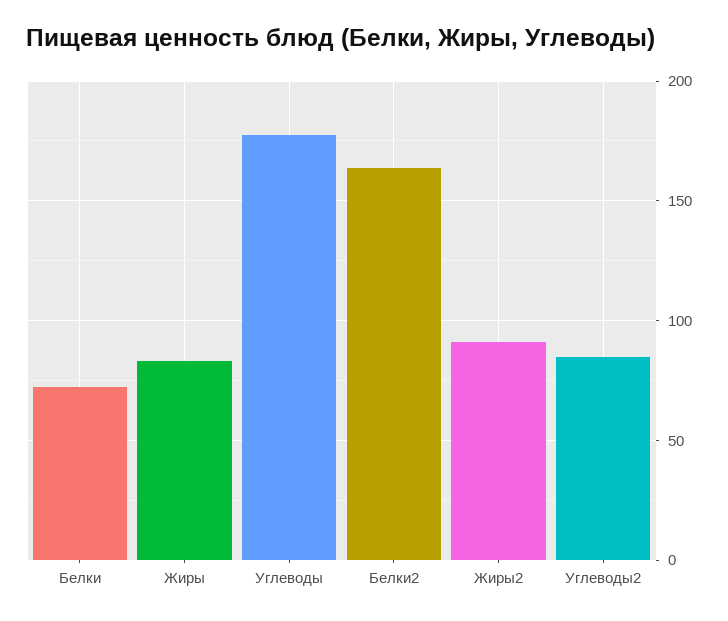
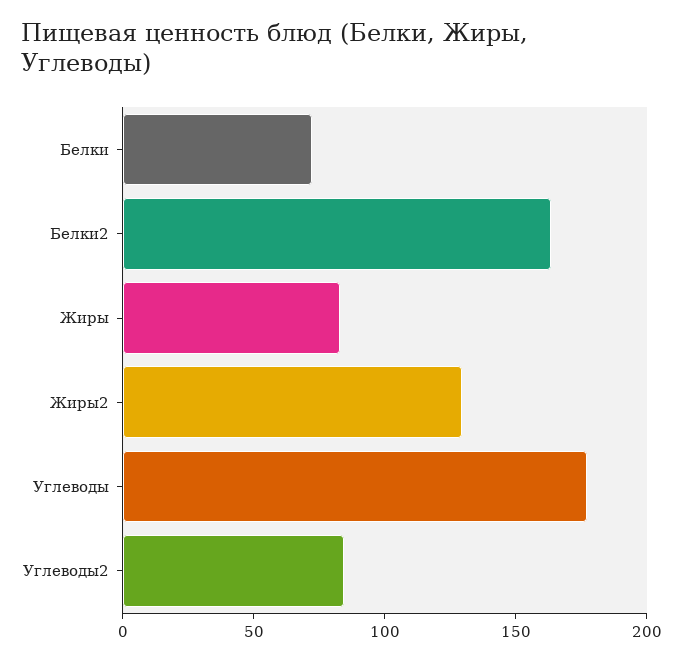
Жиры2: 90 -> 130

